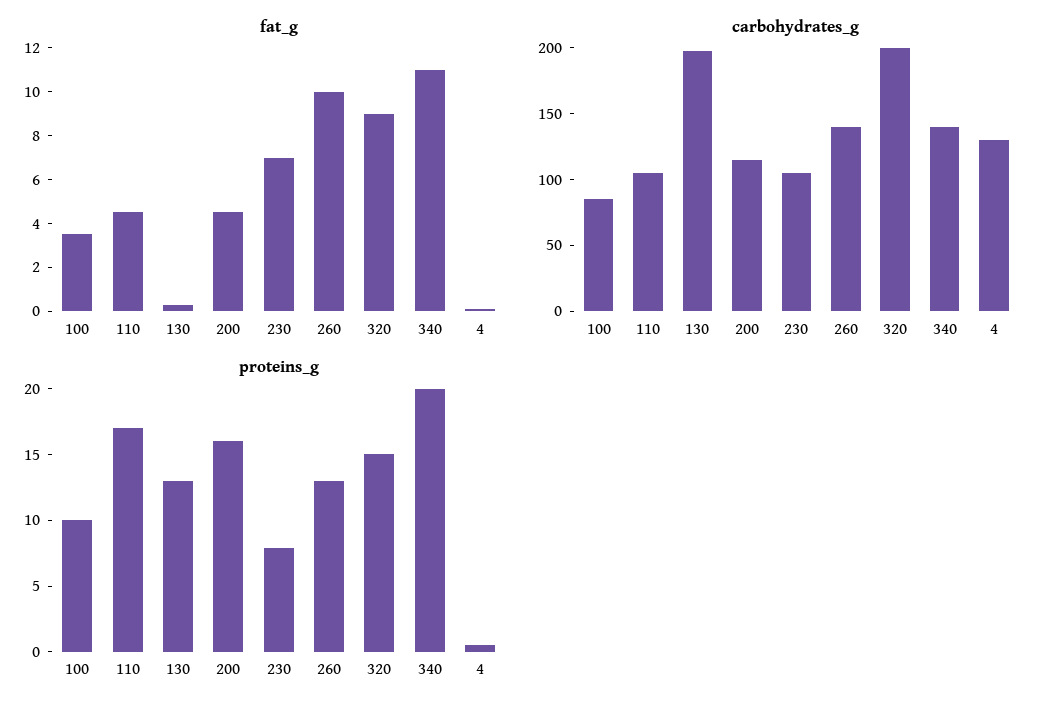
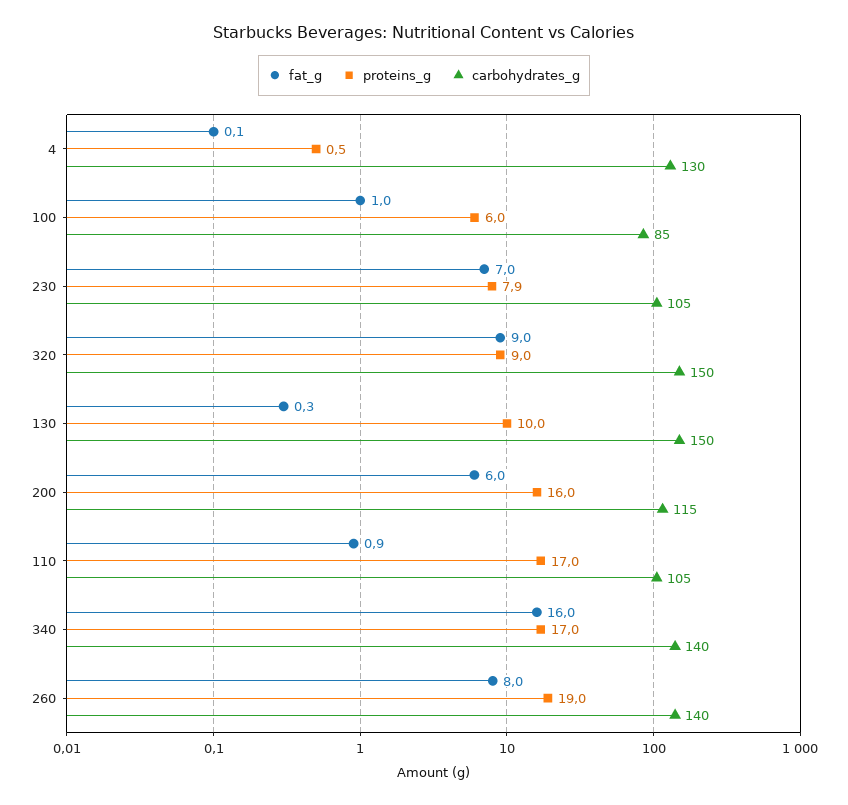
fat_g, 100: 3.5 -> 1
fat_g, 110: 4.5 -> 0.9
fat_g, 200: 4.5 -> 6
fat_g, 260: 10 -> 8
fat_g, 340: 11 -> 16
carbohydrates_g, 130: 200 -> 150
carbohydrates_g, 320: 200 -> 150
proteins_g, 100: 10 -> 6
proteins_g, 130: 13 -> 10
proteins_g, 260: 13 -> 19
proteins_g, 320: 15 -> 9
proteins_g, 340: 20 -> 17

